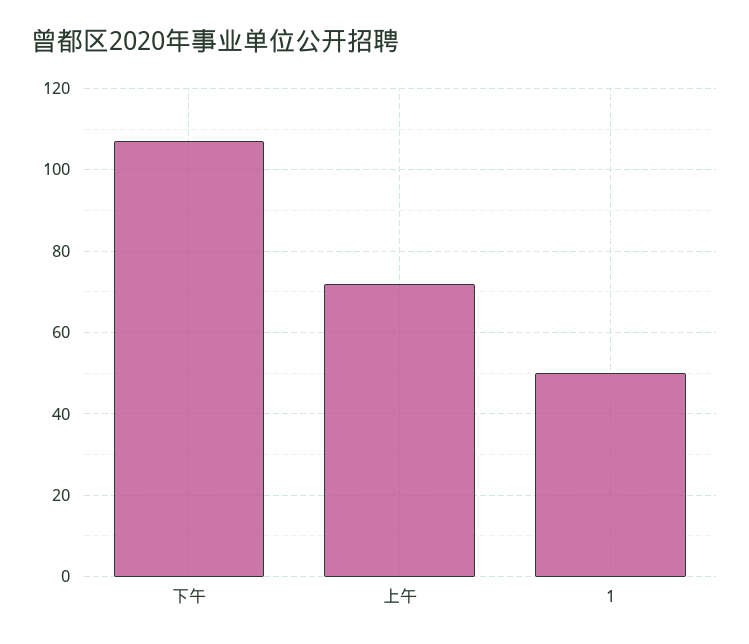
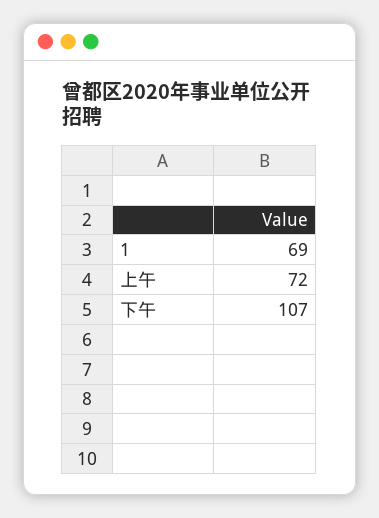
1: 50 -> 69

